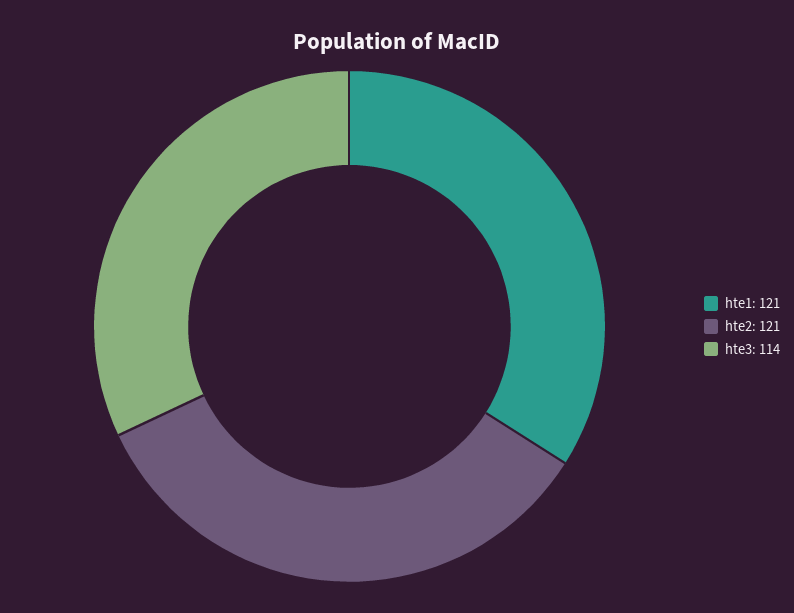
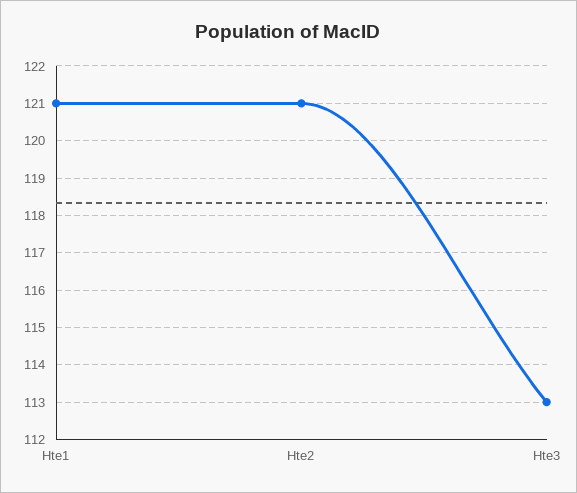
hte3: 114 -> 113

